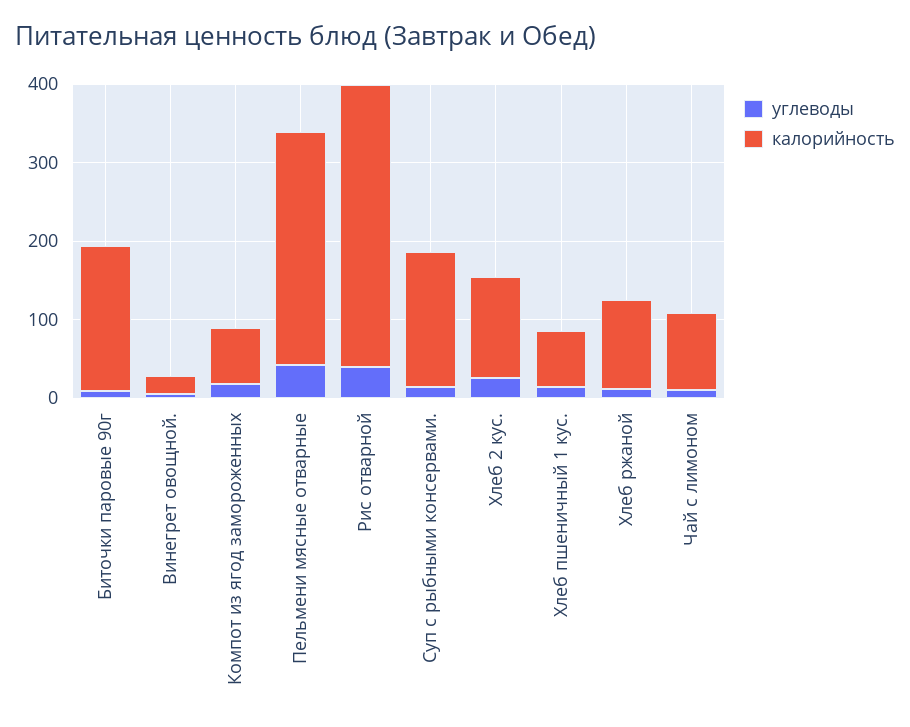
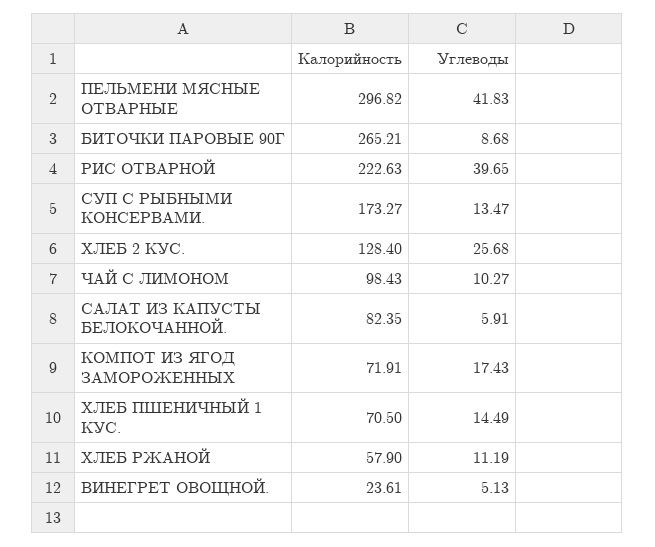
калорийность, Биточки паровые 90г: 180 -> 265.21
калорийность, Рис отварной: 360 -> 222.63
калорийность, Хлеб ржаной: 120 -> 57.9
калорийность, САЛАТ ИЗ КАПУСТЫ БЕЛОКОЧАННОЙ.: none -> 82.35
углеводы, САЛАТ ИЗ КАПУСТЫ БЕЛОКОЧАННОЙ.: none -> 5.91

